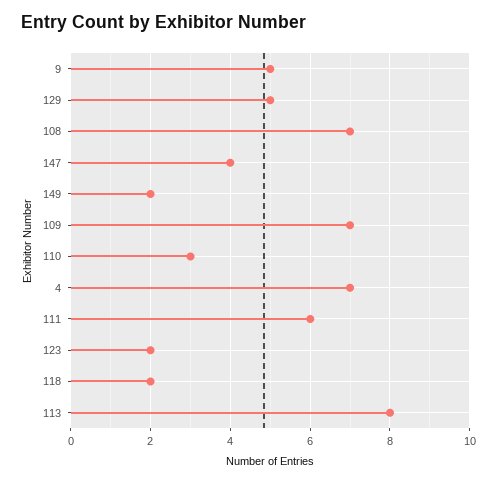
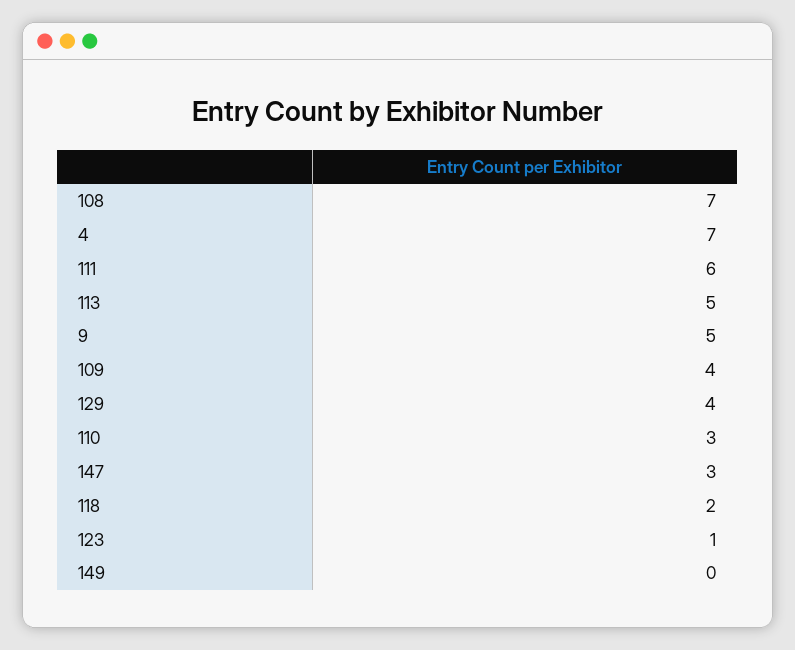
129: 5 -> 4
147: 4 -> 3
149: 2 -> 0
109: 7 -> 4
123: 2 -> 1
113: 8 -> 5

